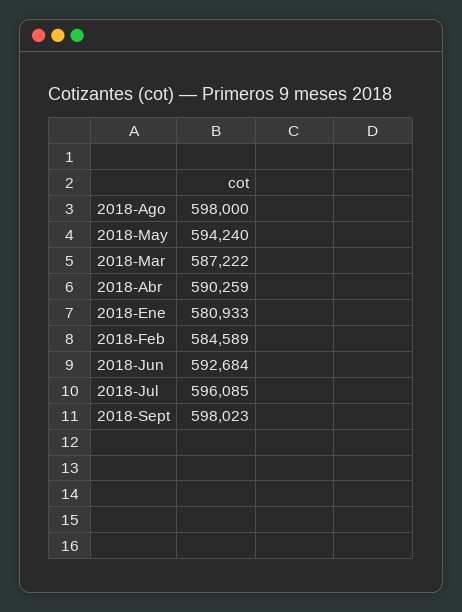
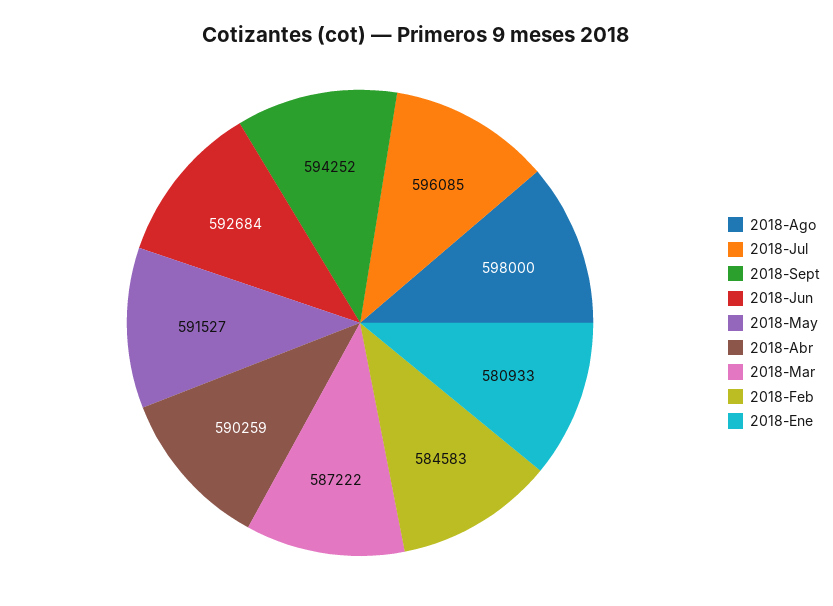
2018-May: 594240 -> 591527
2018-Feb: 584589 -> 584583
2018-Sept: 598023 -> 594252

